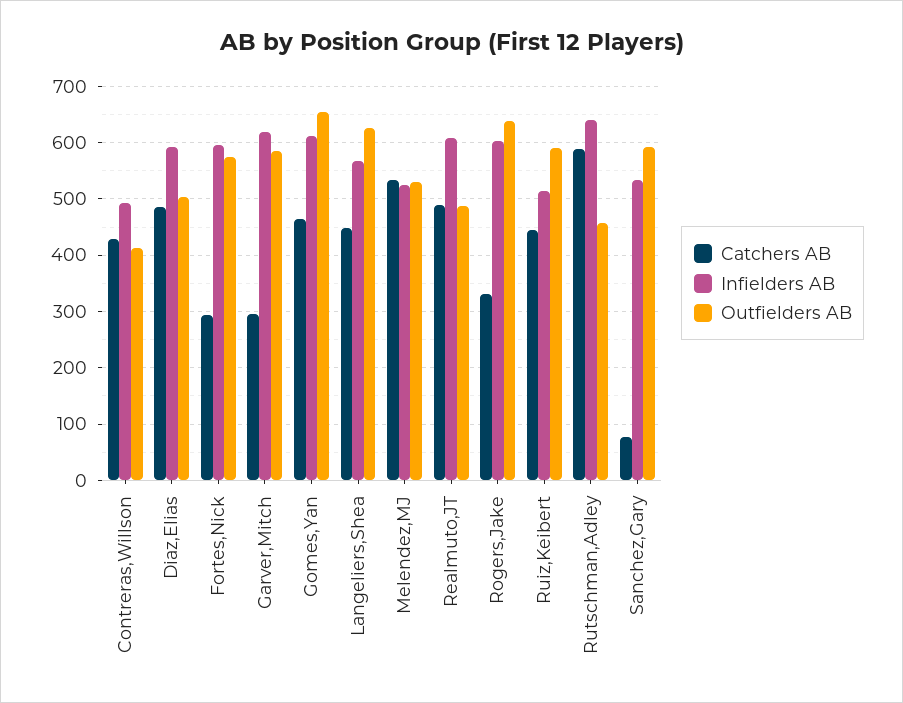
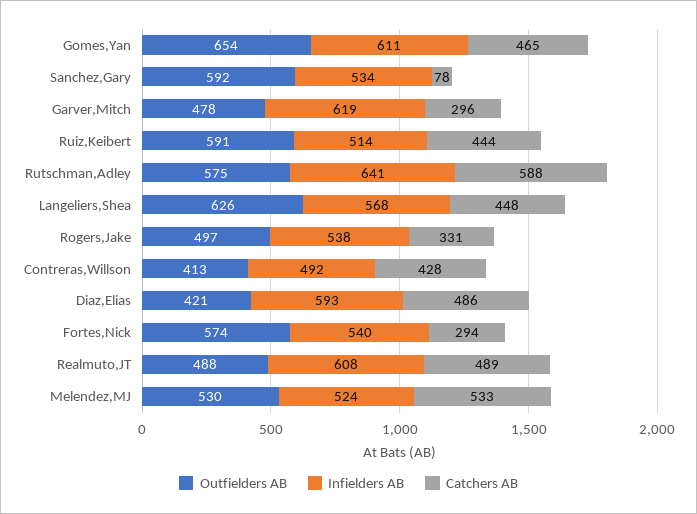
Outfielders AB, Diaz,Elias: 500 -> 421
Infielders AB, Fortes,Nick: 600 -> 540
Outfielders AB, Garver,Mitch: 580 -> 478
Infielders AB, Rogers,Jake: 600 -> 538
Outfielders AB, Rogers,Jake: 640 -> 497
Outfielders AB, Rutschman,Adley: 460 -> 575

